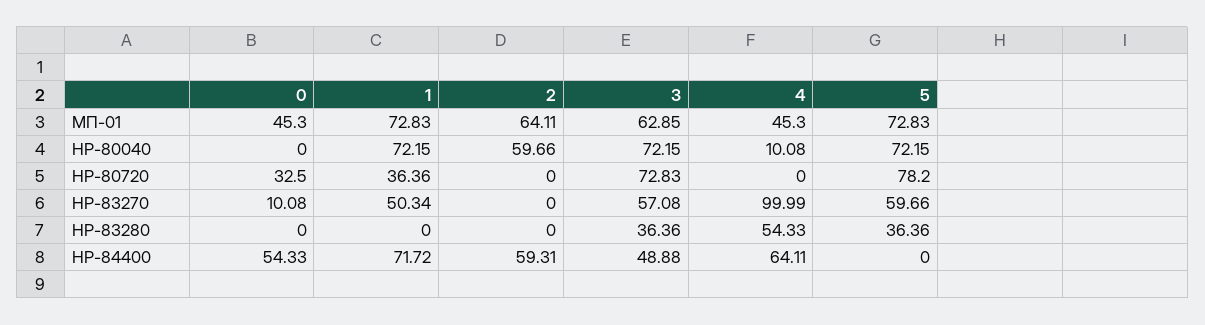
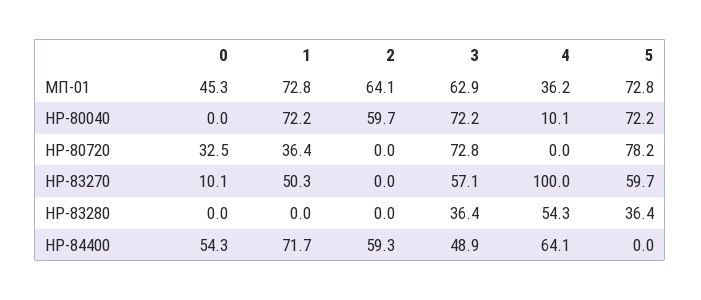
4, МП-01: 45.3 -> 36.2

